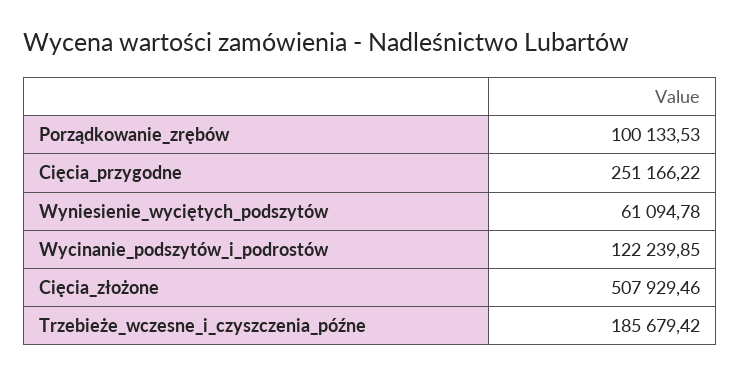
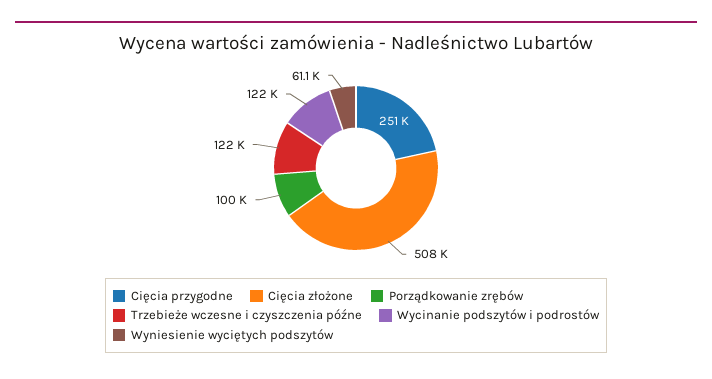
Trzebieże_wczesne_i_czyszczenia_późne: 185679.42 -> 122000

